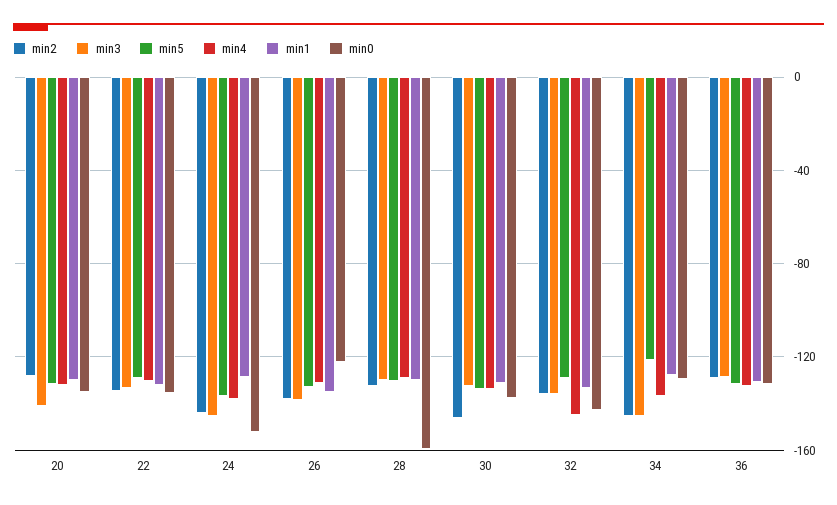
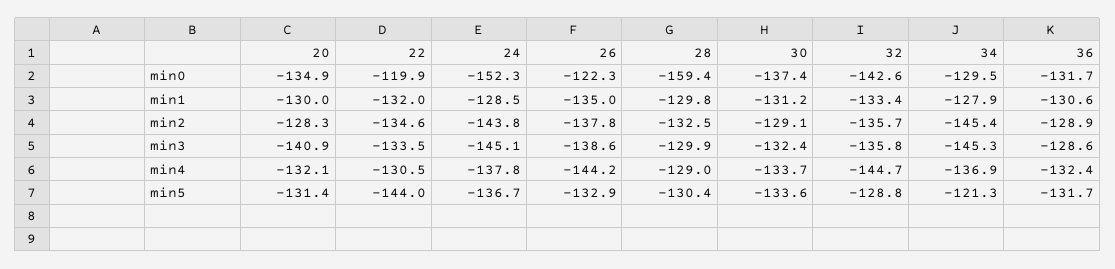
min5, 22: -130 -> -144
min0, 22: -135 -> -119.9
min4, 26: -130 -> -144.2
min2, 30: -145 -> -129.1

